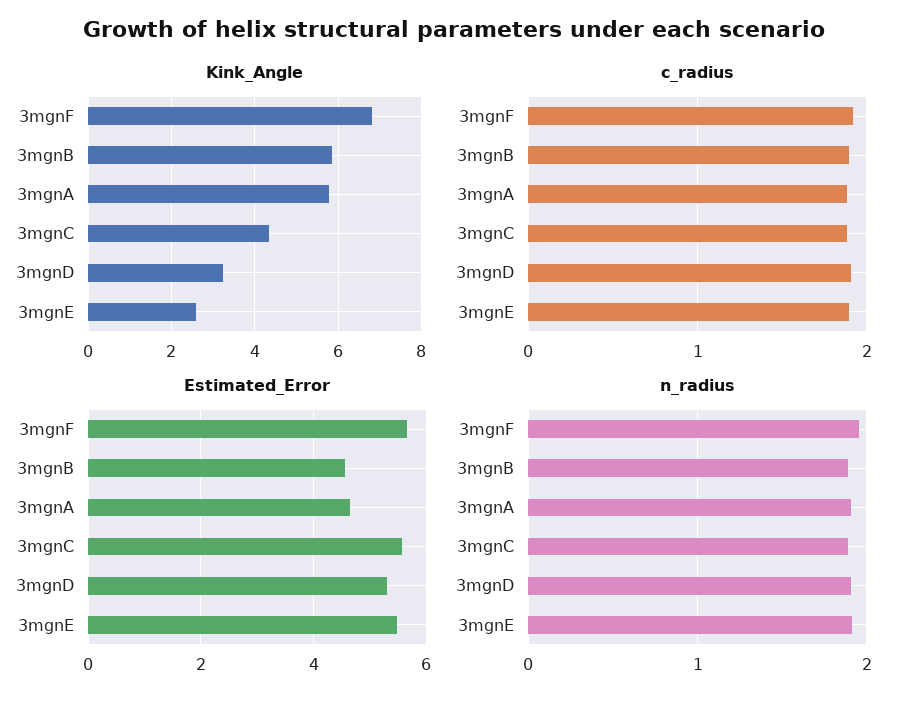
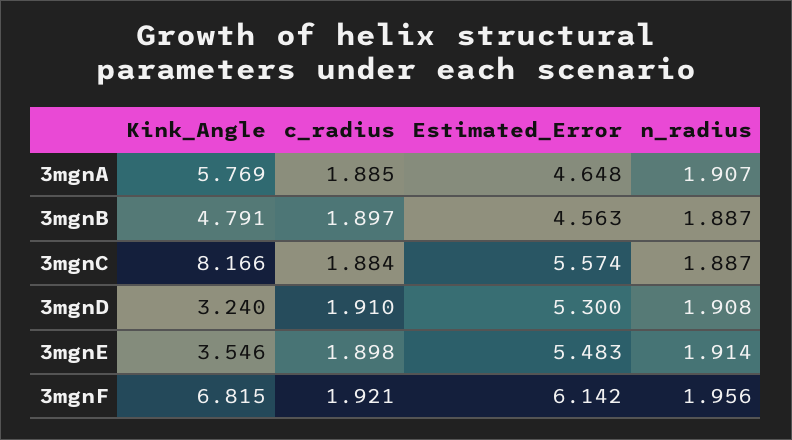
Kink_Angle, 3mgnB: 5.8 -> 4.791
Kink_Angle, 3mgnC: 4.4 -> 8.166
Kink_Angle, 3mgnE: 2.6 -> 3.546
Estimated_Error, 3mgnF: 5.6 -> 6.142

